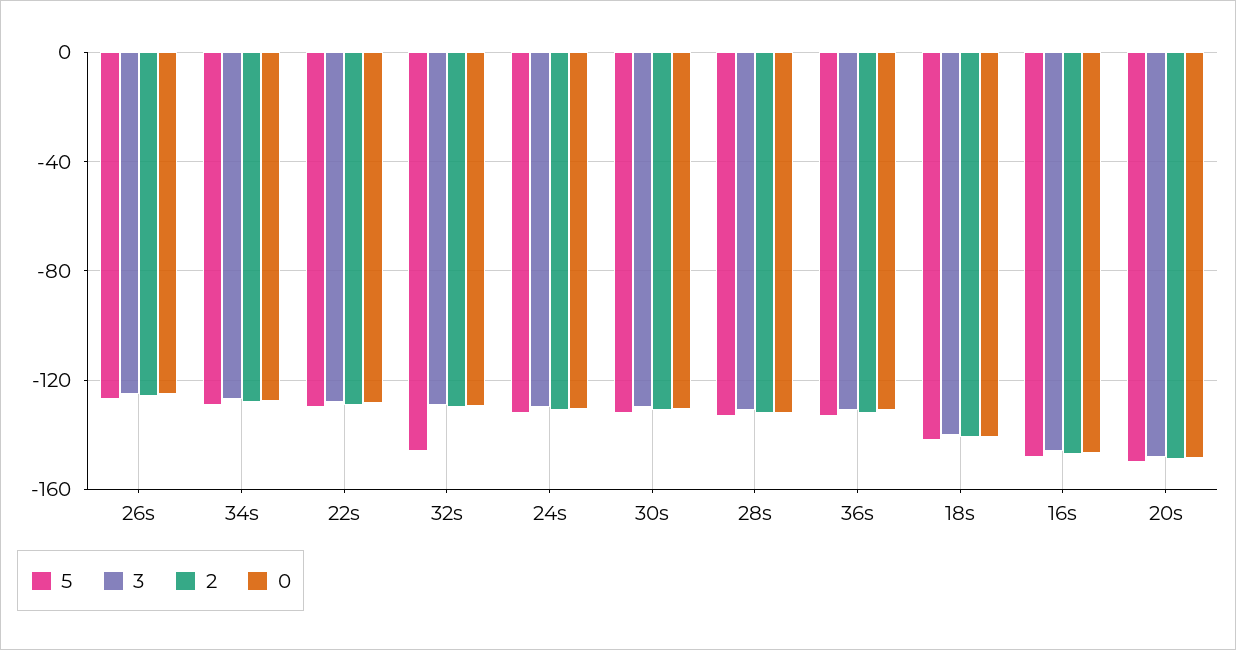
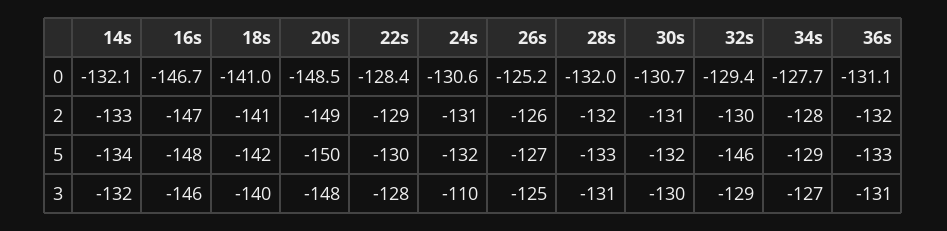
3, 24s: -130 -> -110
0, 14s: none -> -132.1
2, 14s: none -> -133
5, 14s: none -> -134
3, 14s: none -> -132

